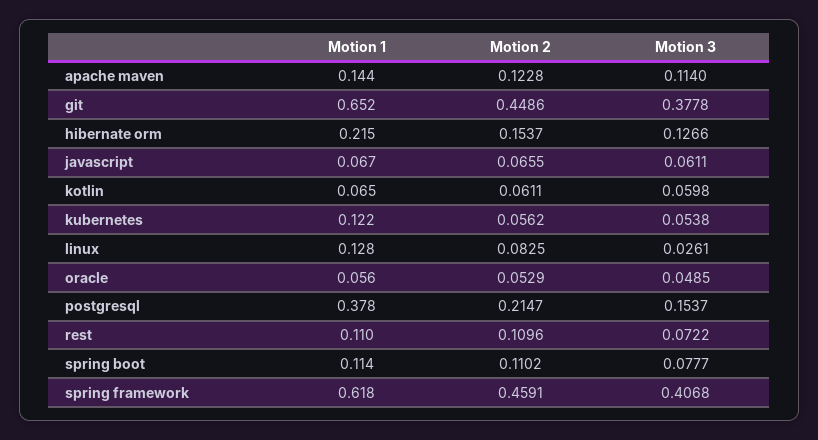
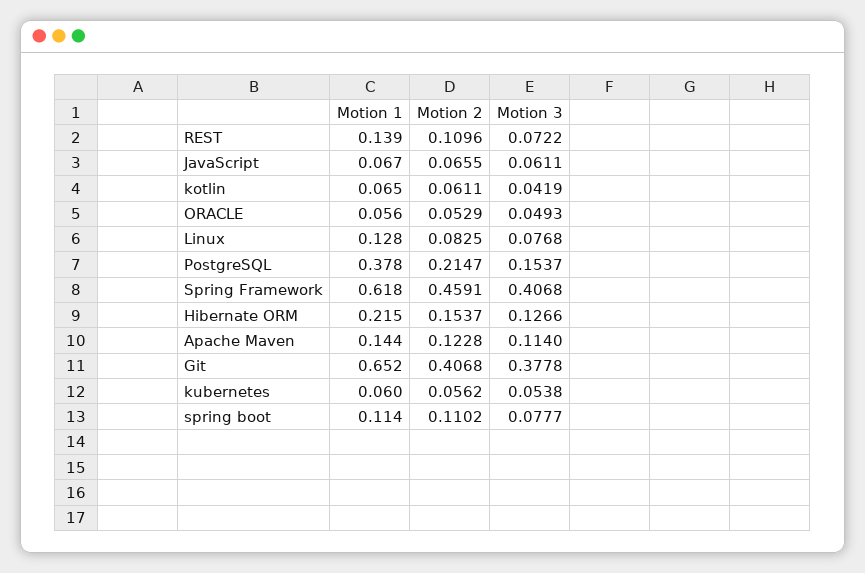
Motion 2, git: 0.4486 -> 0.4068
Motion 3, kotlin: 0.0598 -> 0.0419
Motion 1, kubernetes: 0.122 -> 0.06
Motion 3, linux: 0.0261 -> 0.0768
Motion 3, oracle: 0.0485 -> 0.0493
Motion 1, rest: 0.11 -> 0.139

